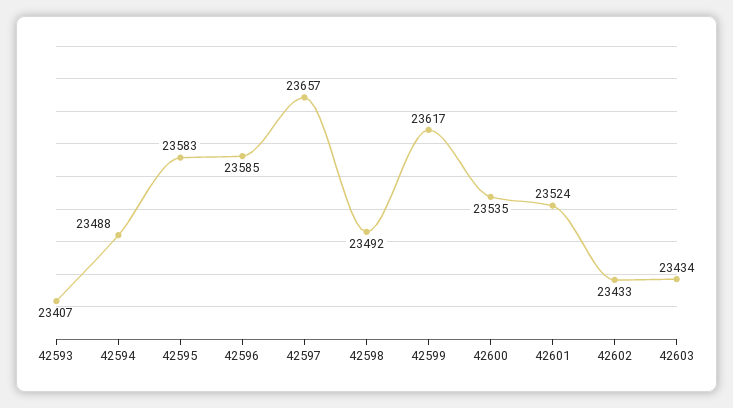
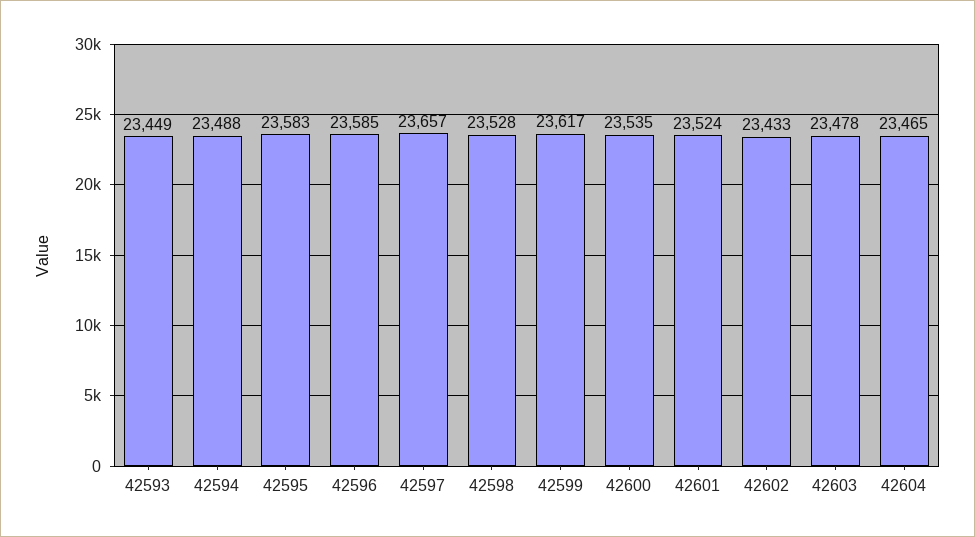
42593: 23407 -> 23449
42598: 23492 -> 23528
42603: 23434 -> 23478
42604: none -> 23465

